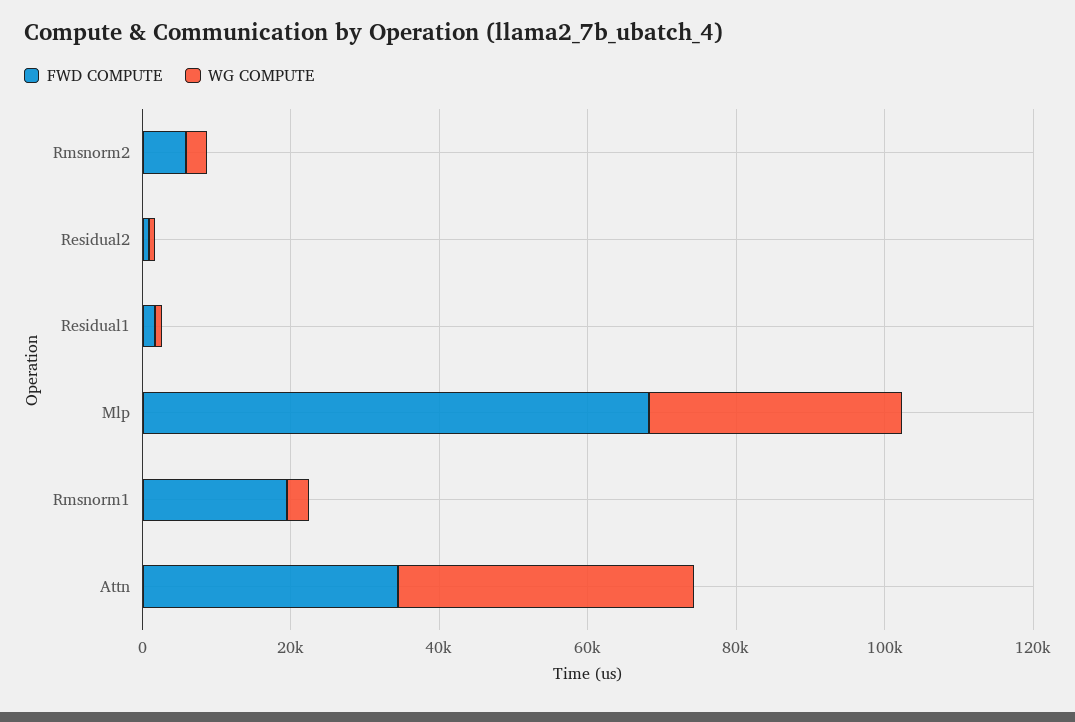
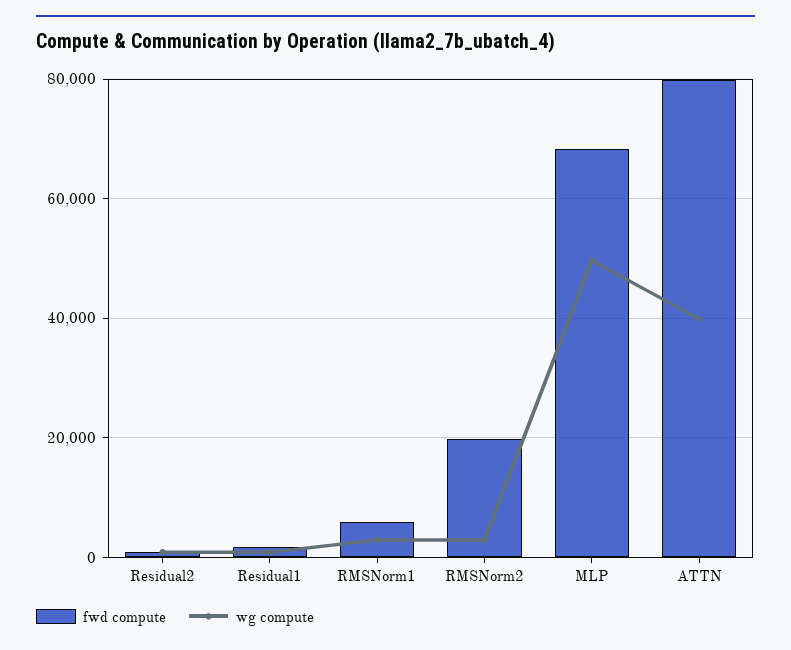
FWD COMPUTE, Rmsnorm2: 5000 -> 20000
WG COMPUTE, Mlp: 35000 -> 50000
FWD COMPUTE, Rmsnorm1: 20000 -> 6000
FWD COMPUTE, Attn: 35000 -> 80000

